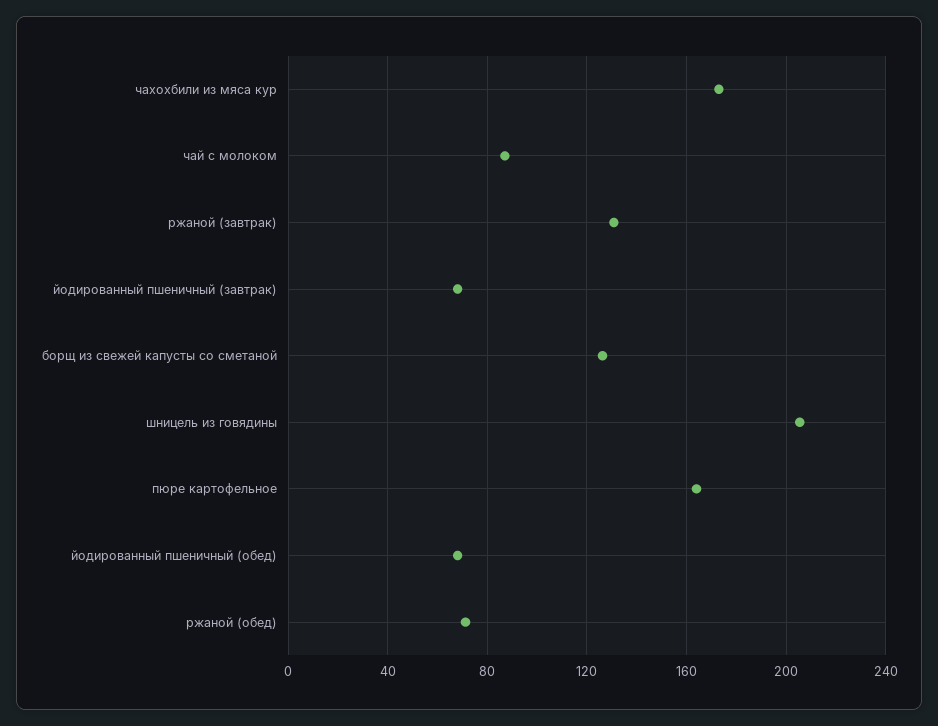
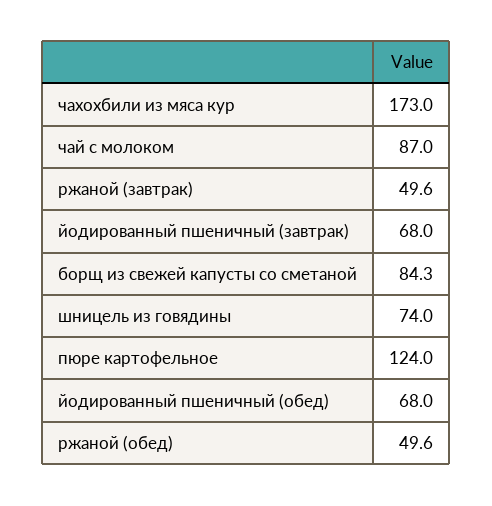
ржаной (завтрак): 130 -> 49.6
борщ из свежей капусты со сметаной: 125 -> 84.3
шницель из говядины: 205 -> 74
пюре картофельное: 165 -> 124
ржаной (обед): 70 -> 49.6

